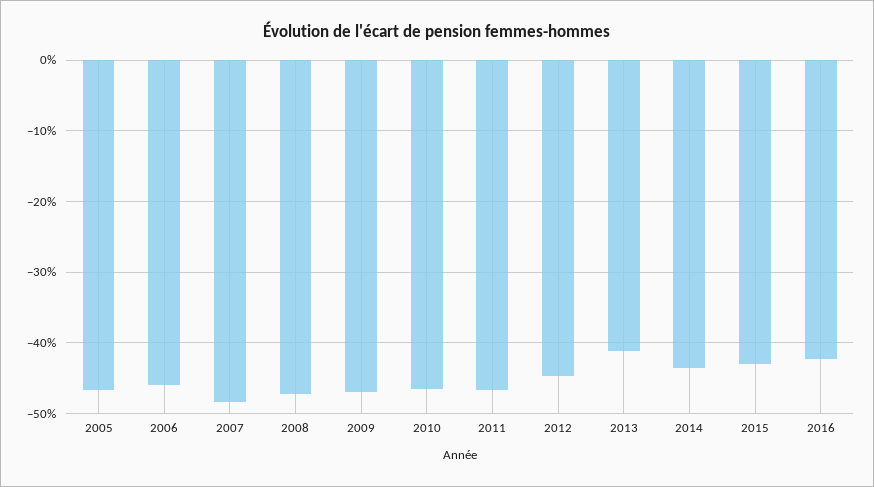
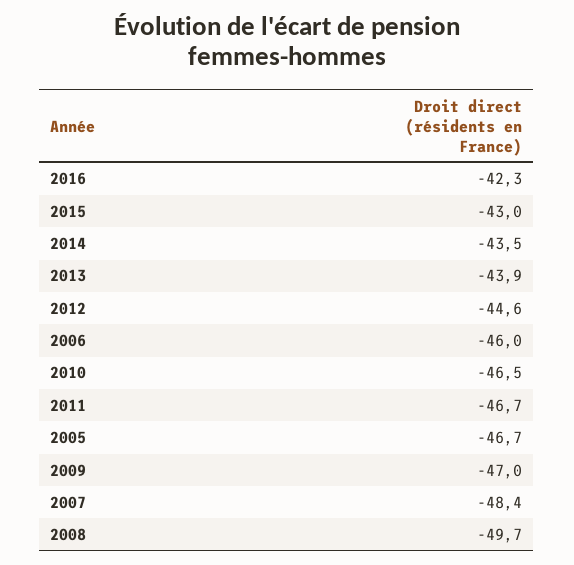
2008: -47 -> -49.7
2013: -41 -> -43.9

